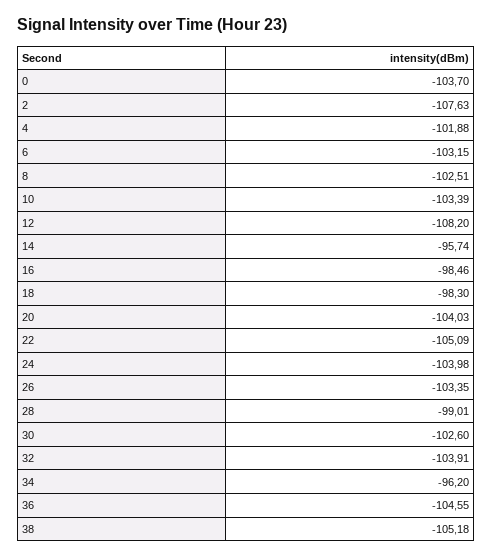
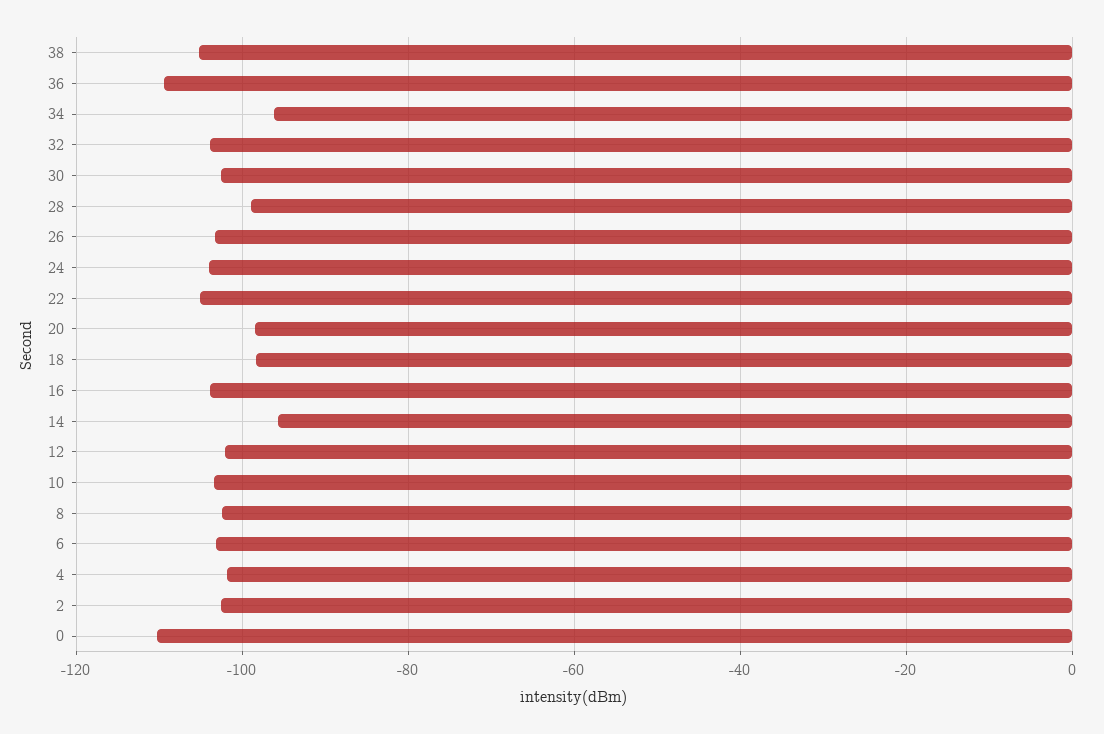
0: -103.7 -> -110
2: -107.63 -> -102
12: -108.2 -> -102
16: -98.46 -> -104
20: -104.03 -> -98
36: -104.55 -> -110

